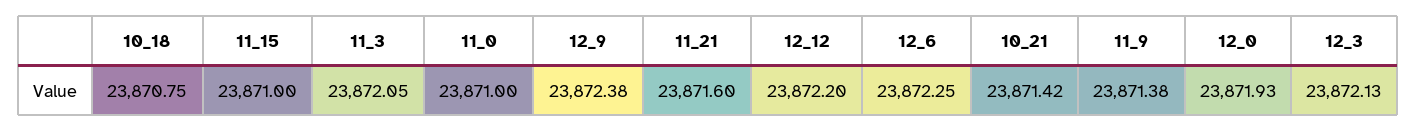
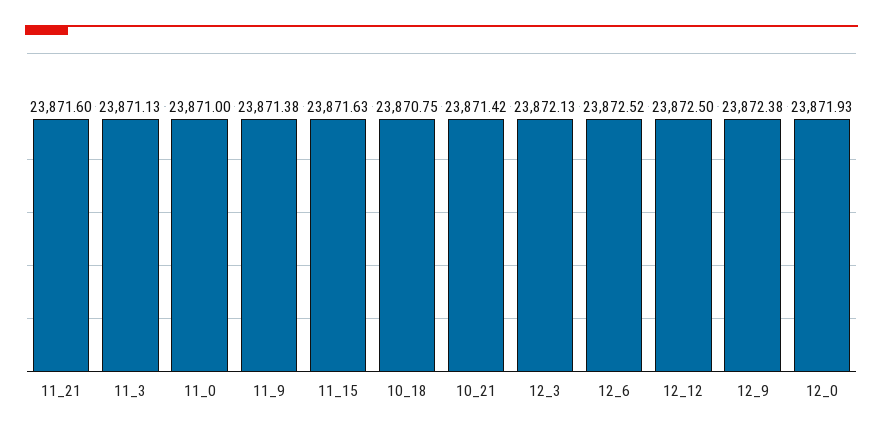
11_15: 23871 -> 23871.63
11_3: 23872.05 -> 23871.13
12_12: 23872.2 -> 23872.5
12_6: 23872.25 -> 23872.52

